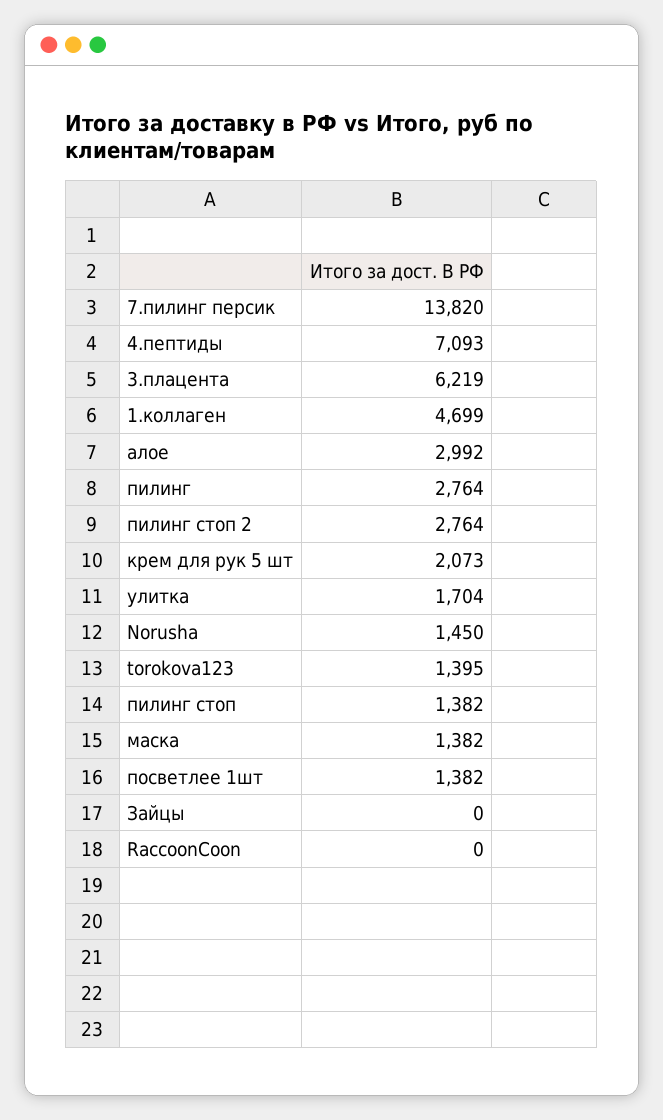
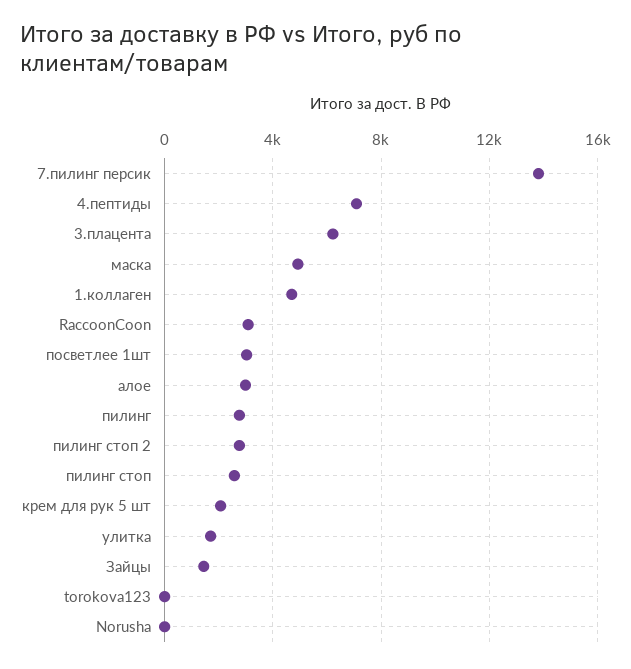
Norusha: 1450 -> 0
torokova123: 1395 -> 0
пилинг стоп: 1382 -> 2500
маска: 1382 -> 5000
посветлее 1шт: 1382 -> 3000
Зайцы: 0 -> 1500
RaccoonCoon: 0 -> 3000

